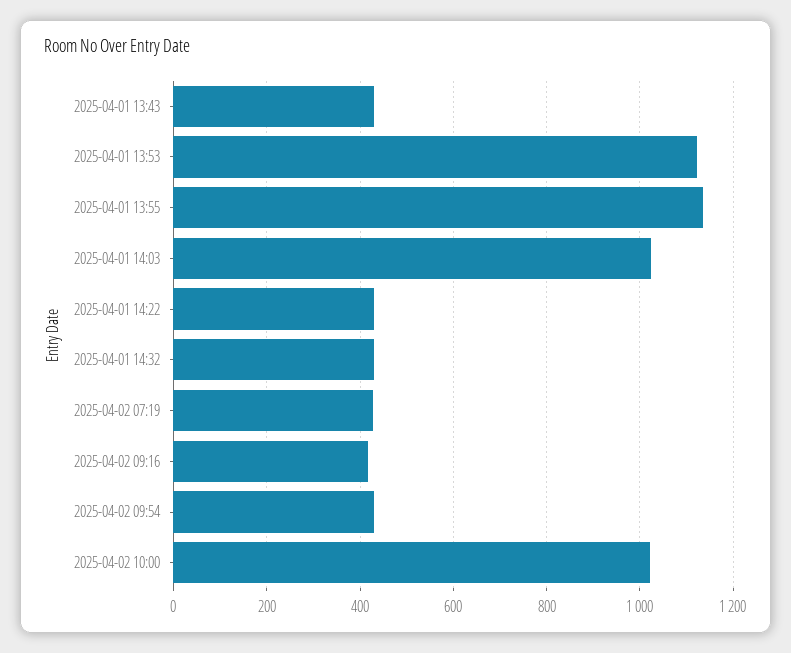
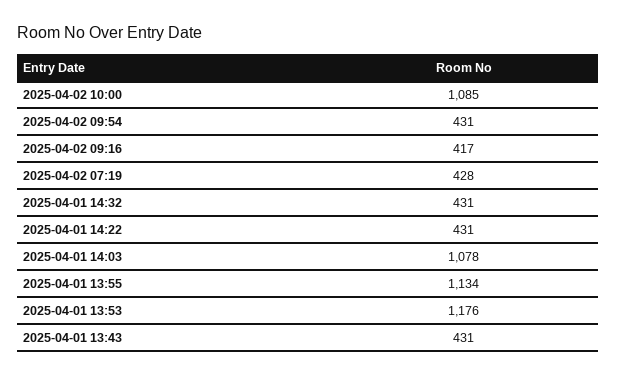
2025-04-01 13:53: 1120 -> 1176
2025-04-01 14:03: 1020 -> 1078
2025-04-02 10:00: 1020 -> 1085

